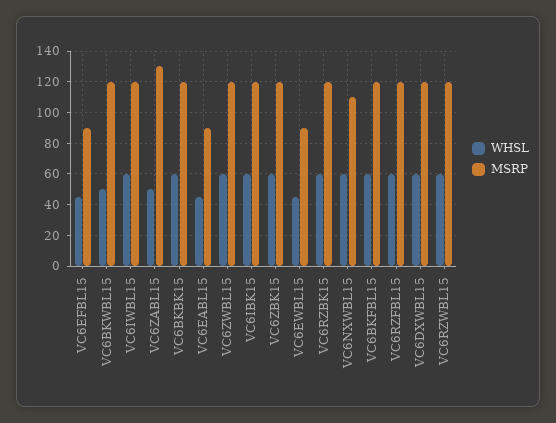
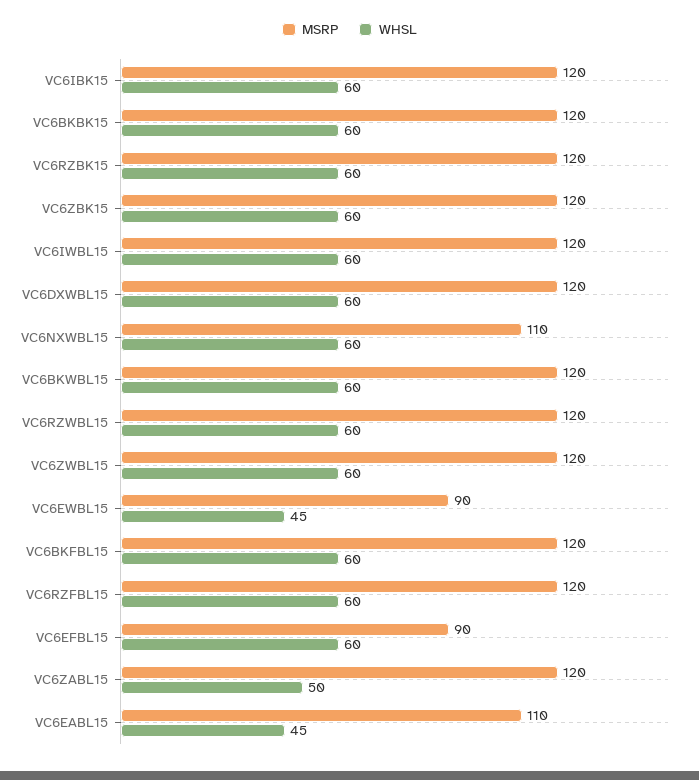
WHSL, VC6EFBL15: 45 -> 60
WHSL, VC6BKWBL15: 50 -> 60
MSRP, VC6ZABL15: 130 -> 120
MSRP, VC6EABL15: 90 -> 110

